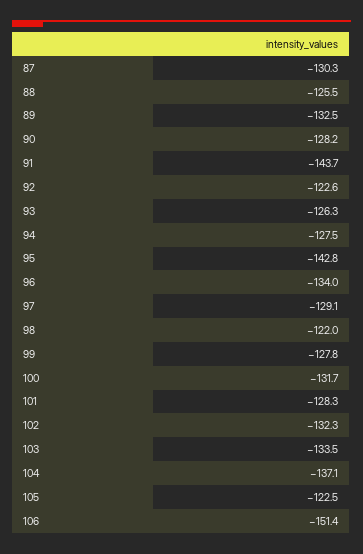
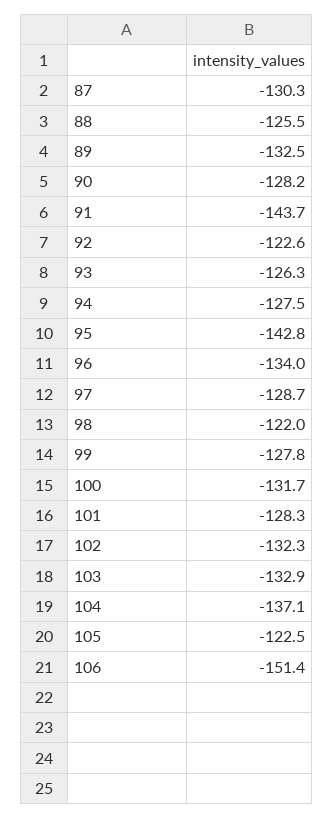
97: -129.1 -> -128.7
103: -133.5 -> -132.9

